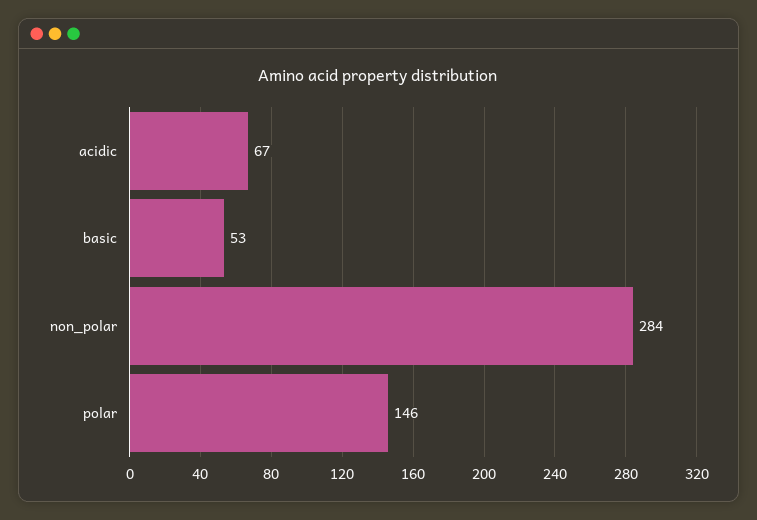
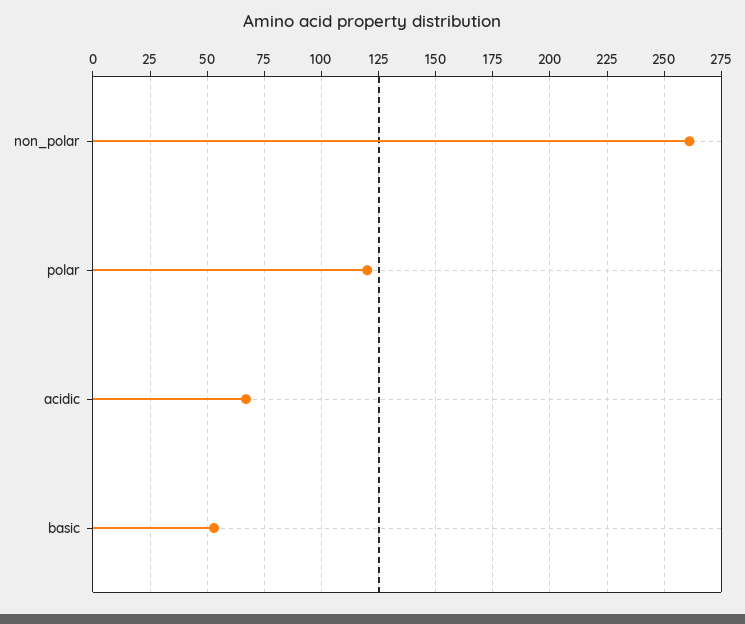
non_polar: 284 -> 260
polar: 146 -> 120

